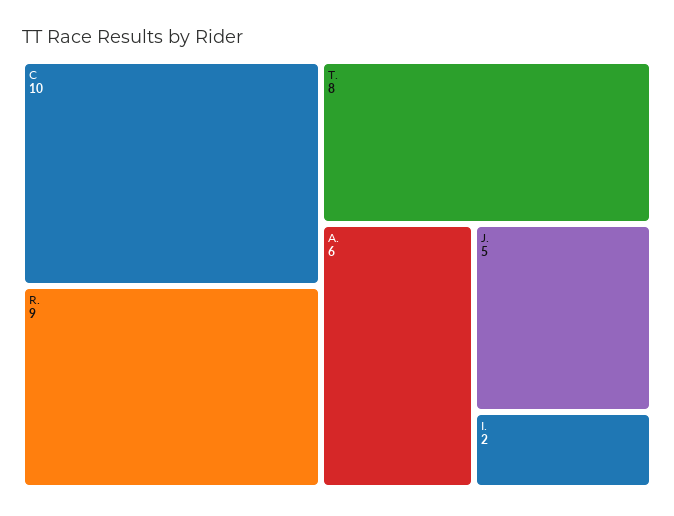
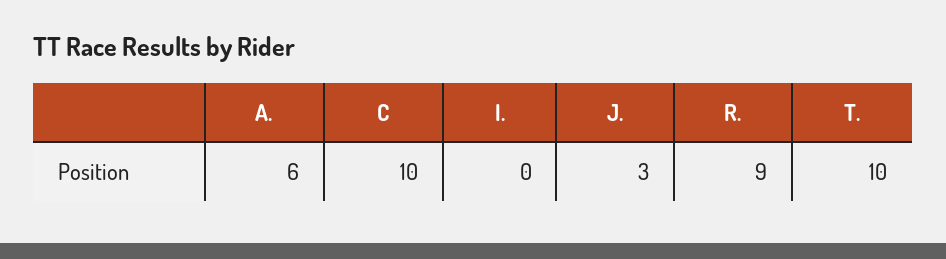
T.: 8 -> 10
J.: 5 -> 3
I.: 2 -> 0

